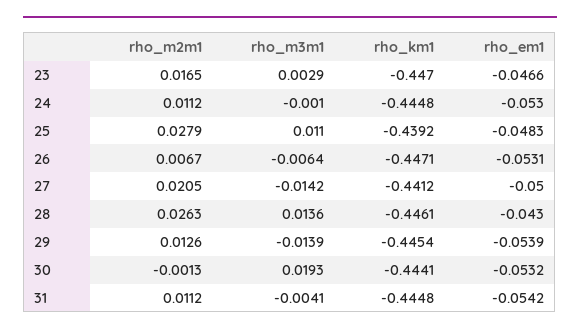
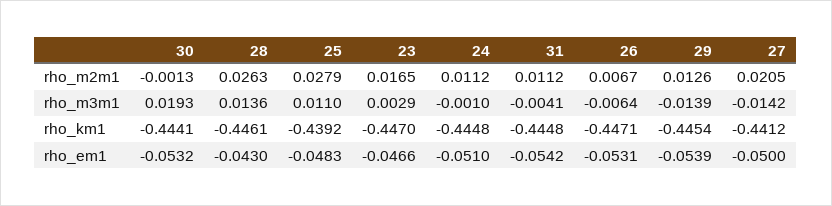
rho_em1, 24: -0.053 -> -0.051

